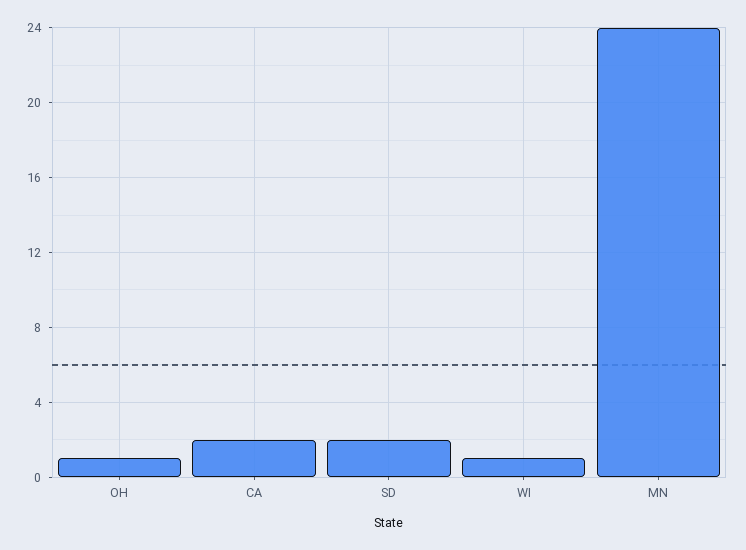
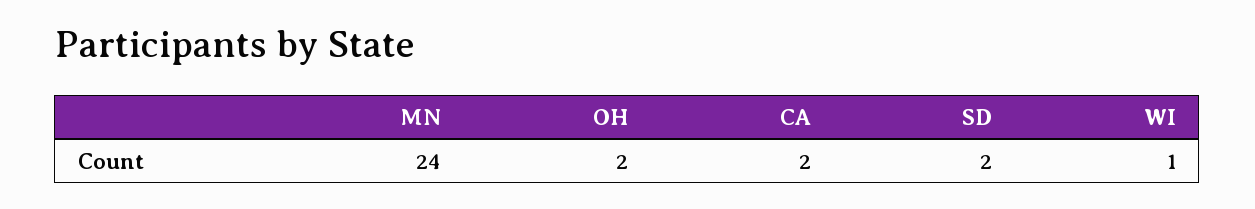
OH: 1 -> 2

